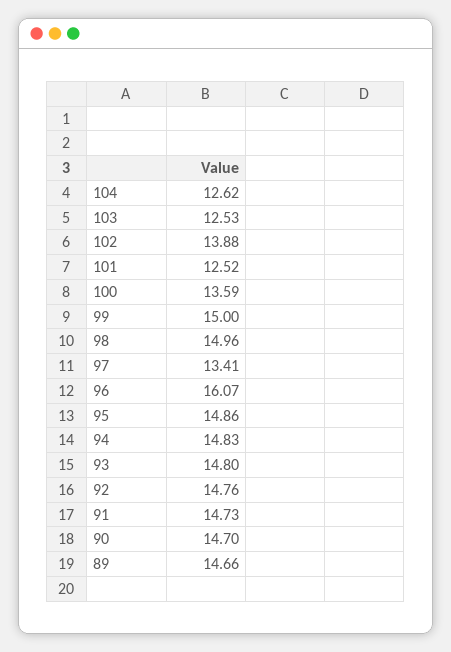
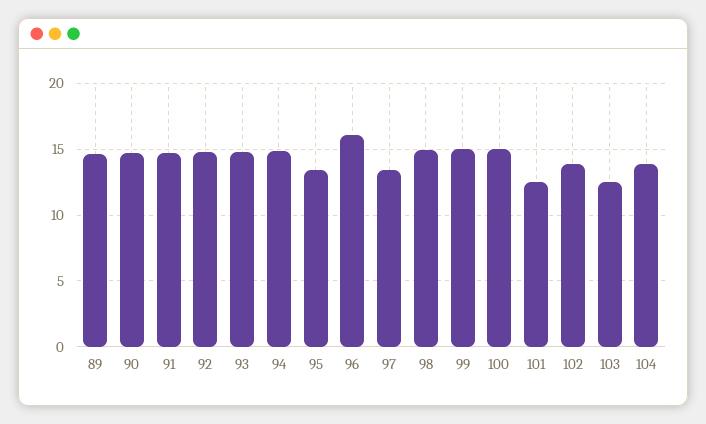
104: 12.62 -> 14
100: 13.59 -> 15
95: 14.86 -> 13.5

